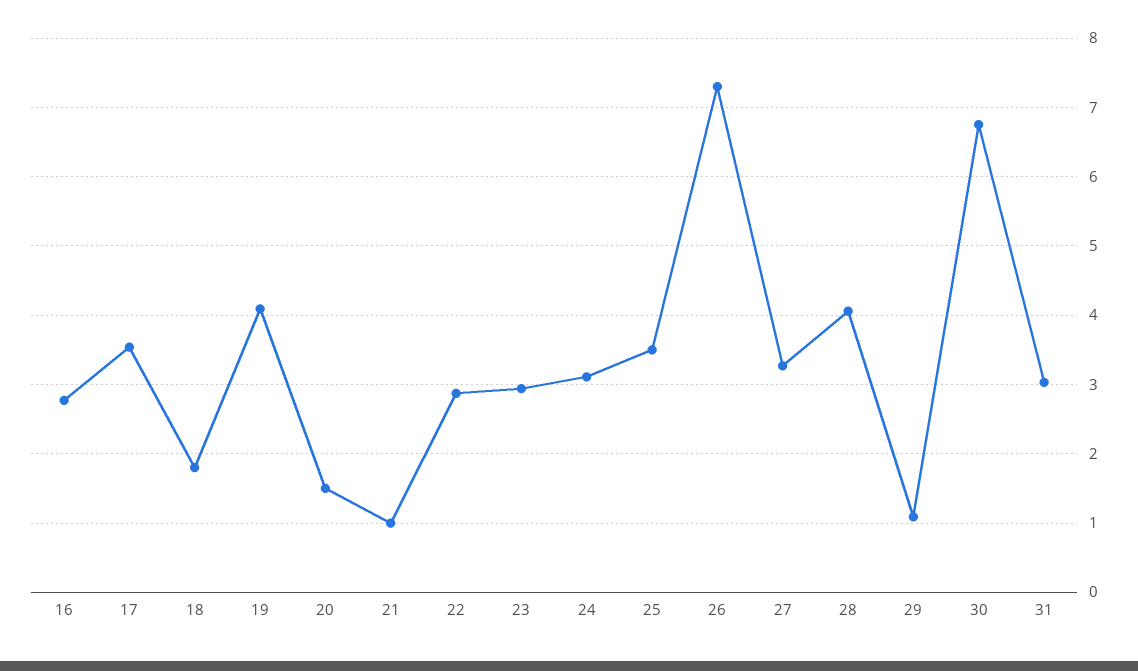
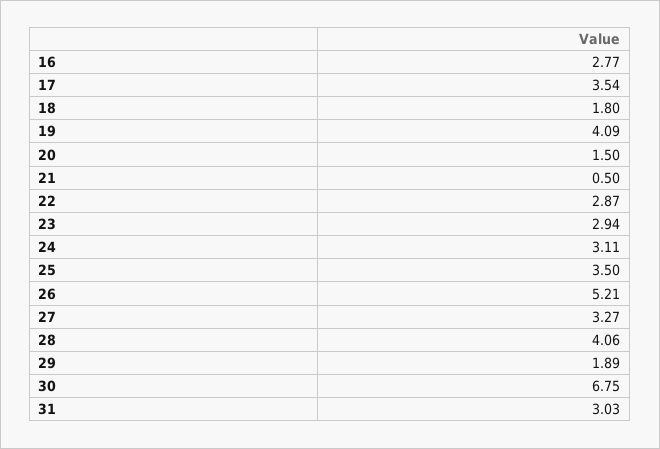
21: 1 -> 0.5
26: 7.3 -> 5.21
29: 1.1 -> 1.89

